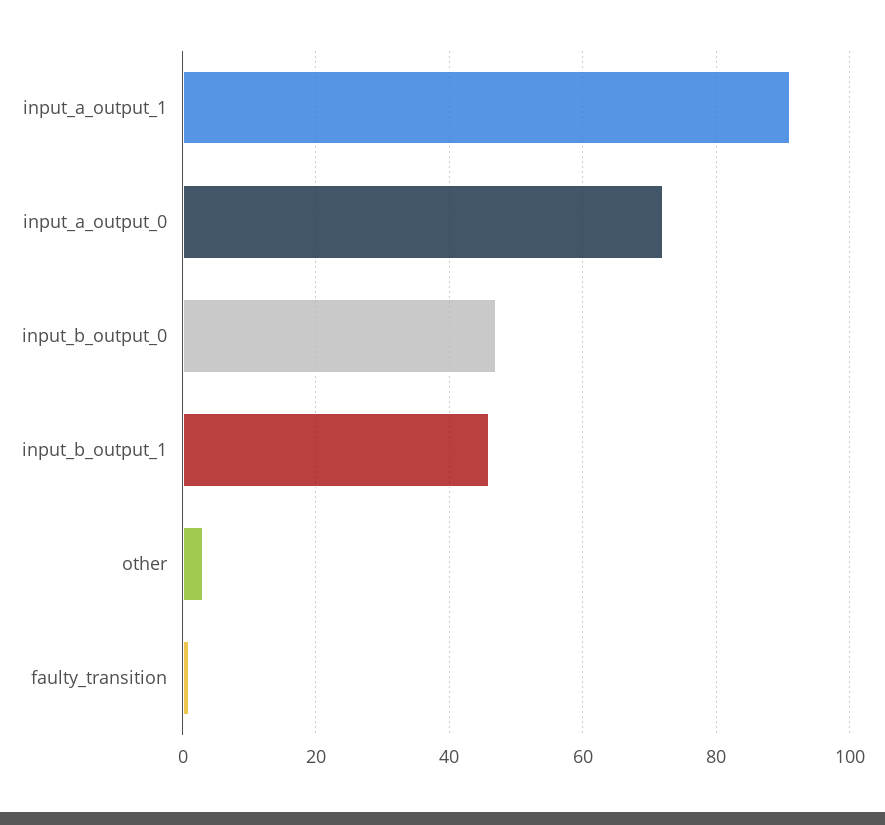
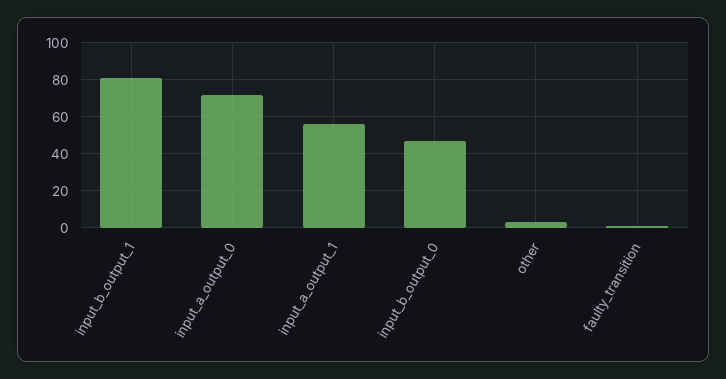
input_a_output_1: 90 -> 55
input_b_output_1: 45 -> 80

